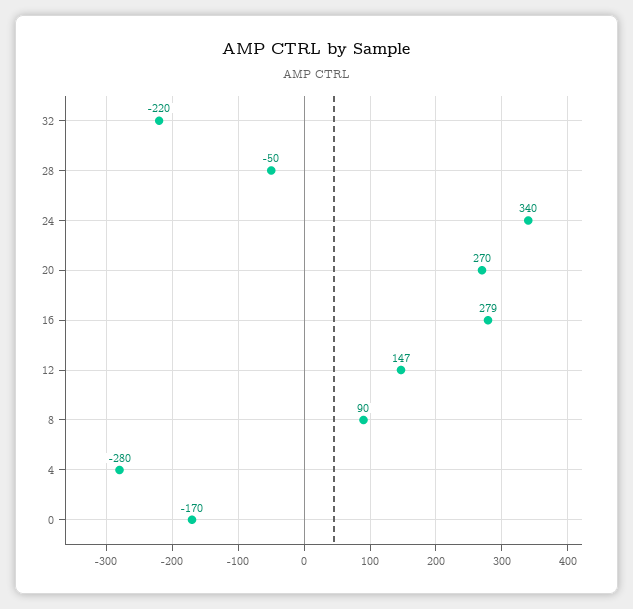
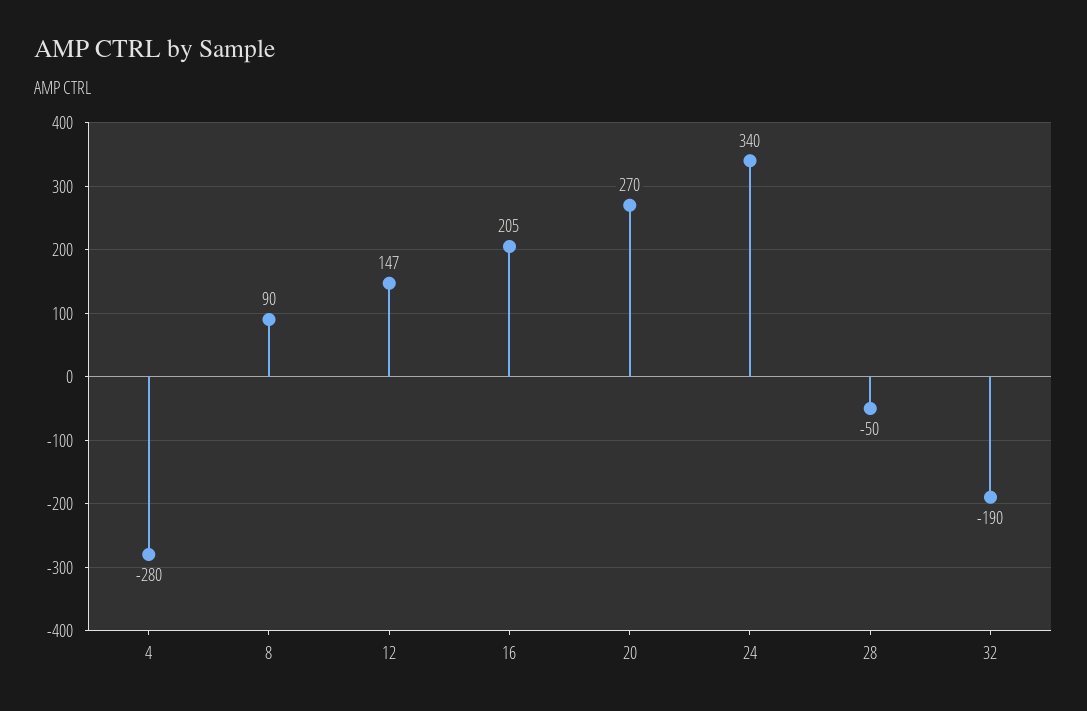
32: -220 -> -190
16: 279 -> 205
0: -170 -> none

